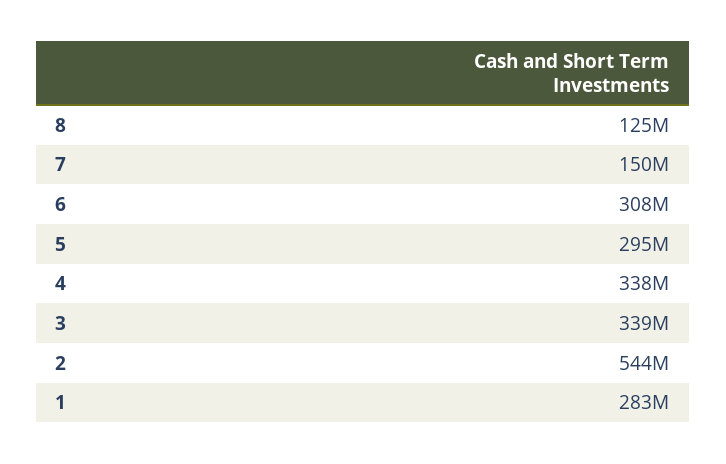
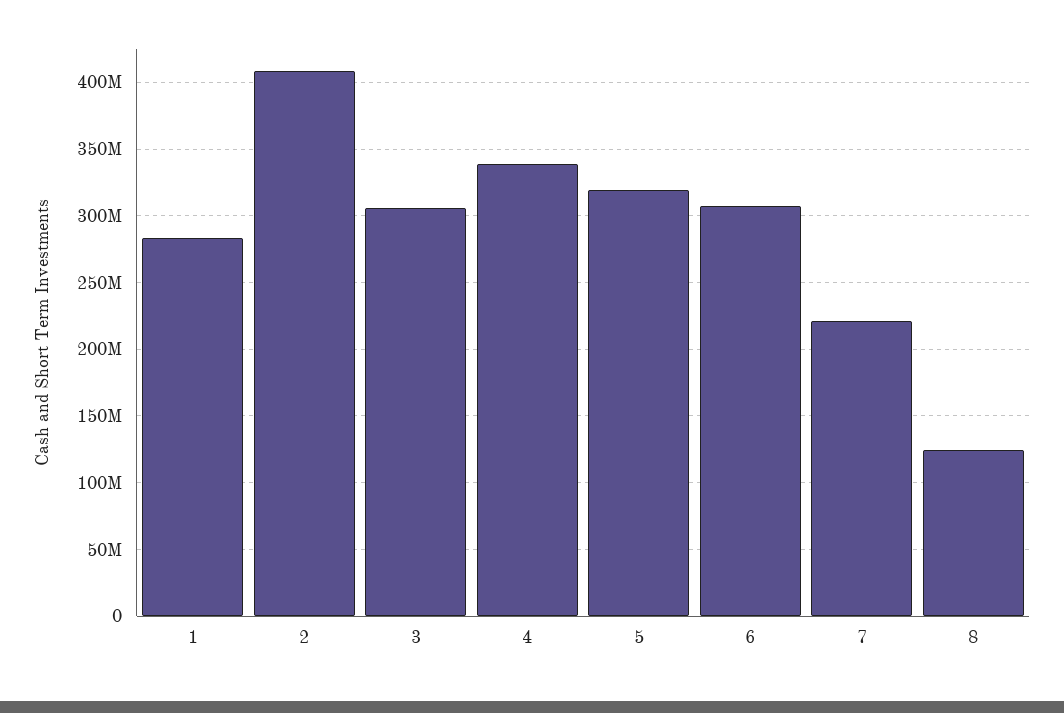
7: 150000000 -> 220000000
5: 295000000 -> 320000000
3: 339000000 -> 305000000
2: 544000000 -> 410000000

